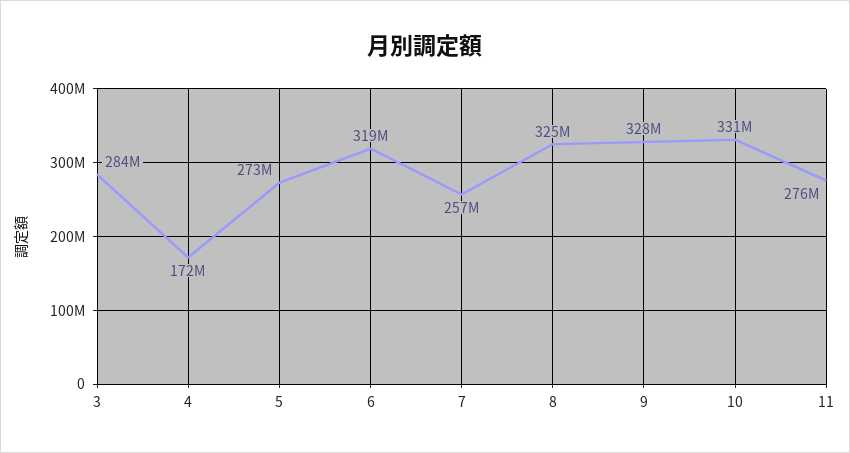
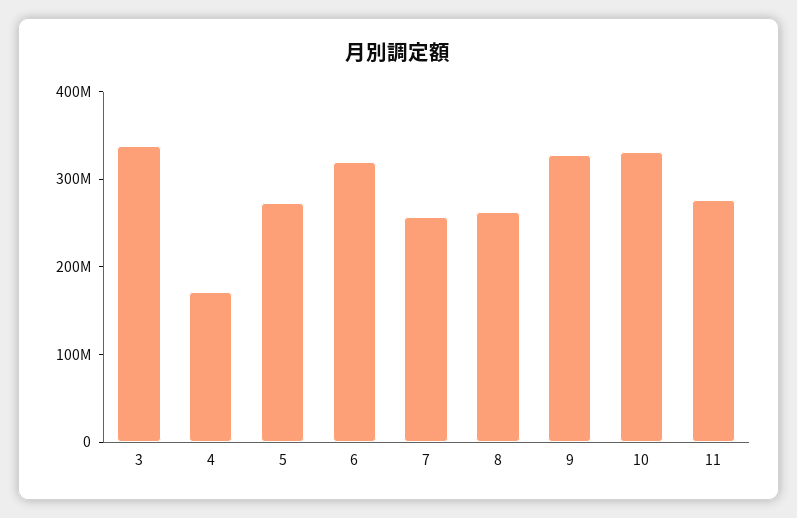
3: 284000000 -> 340000000
8: 325000000 -> 260000000

